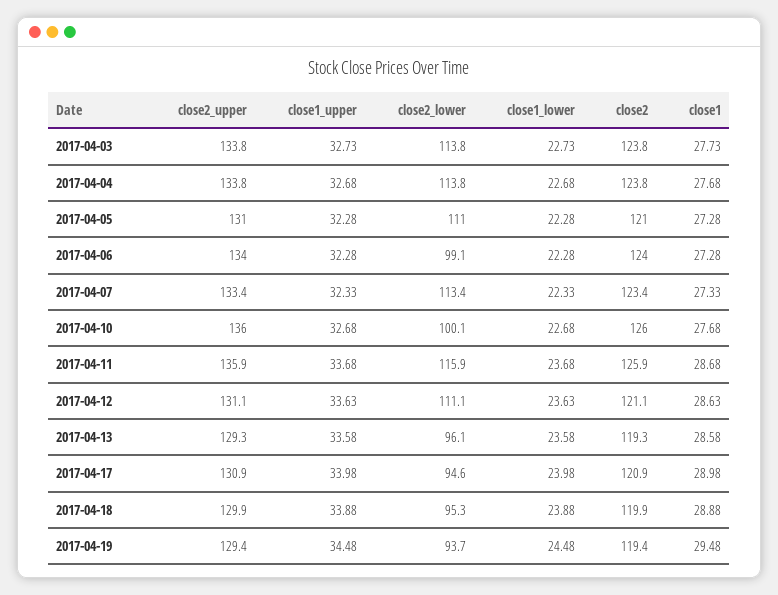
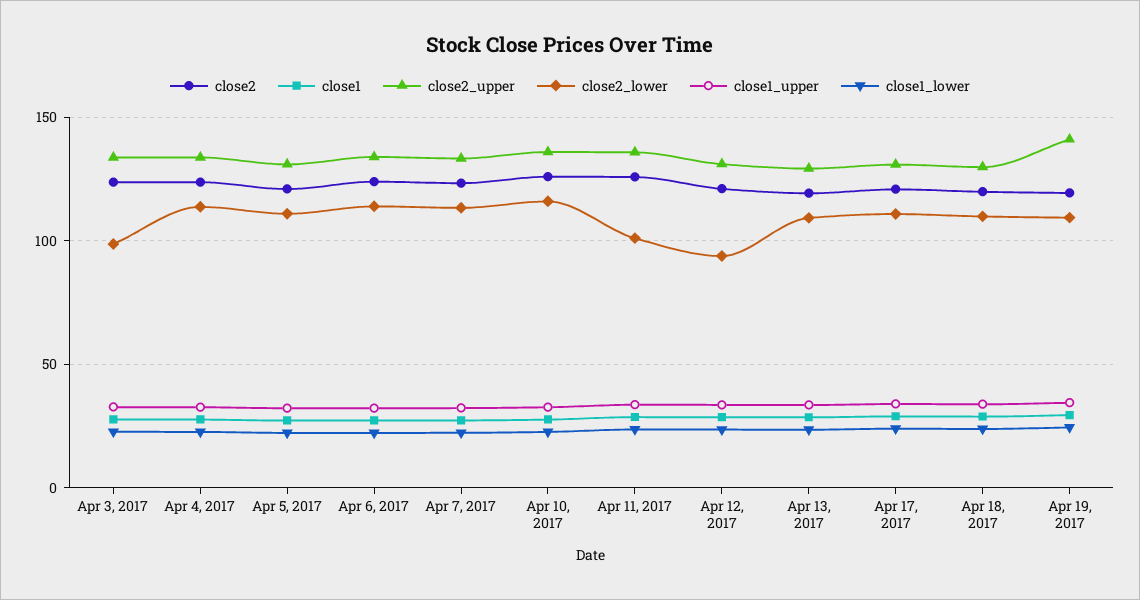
close2_lower, 2017-04-03: 113.8 -> 100
close2_lower, 2017-04-06: 99.1 -> 115
close2_lower, 2017-04-10: 100.1 -> 115
close2_lower, 2017-04-11: 115.9 -> 100
close2_lower, 2017-04-12: 111.1 -> 95
close2_lower, 2017-04-13: 96.1 -> 110
close2_lower, 2017-04-17: 94.6 -> 110
close2_lower, 2017-04-18: 95.3 -> 110
close2_upper, 2017-04-19: 129.4 -> 140
close2_lower, 2017-04-19: 93.7 -> 110

